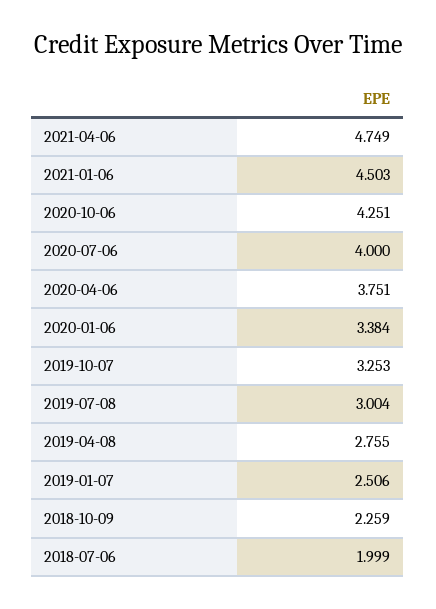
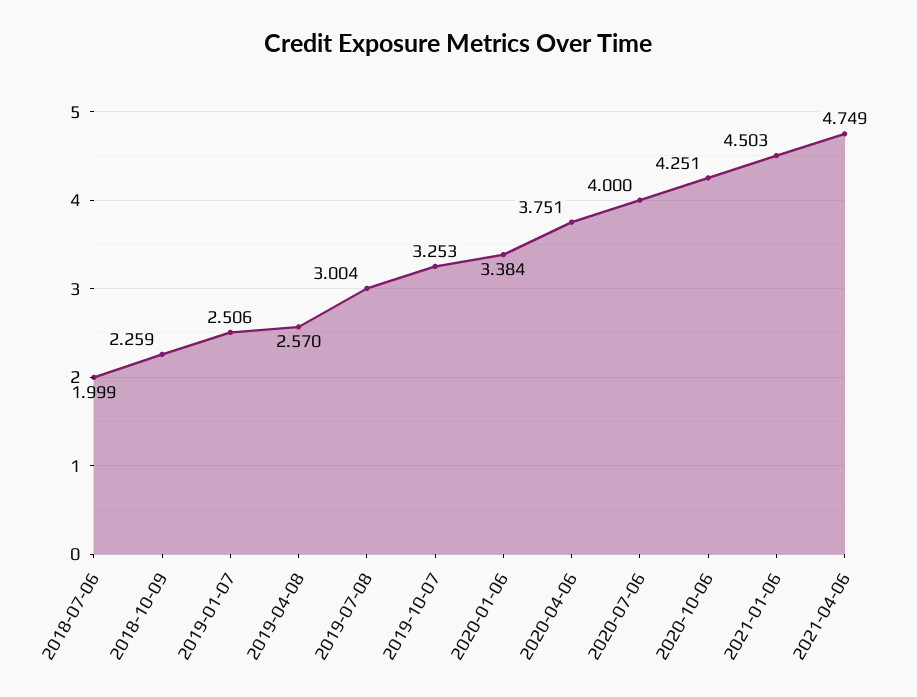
2019-04-08: 2.755 -> 2.57

